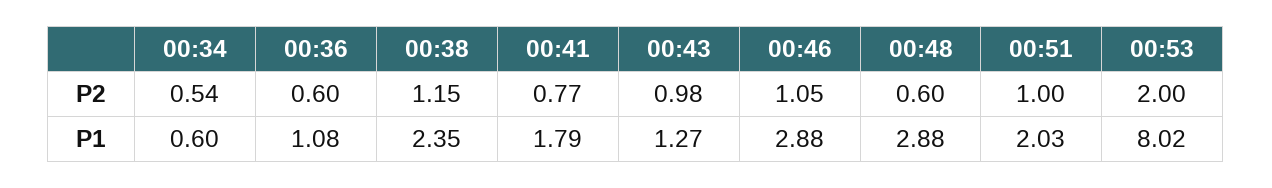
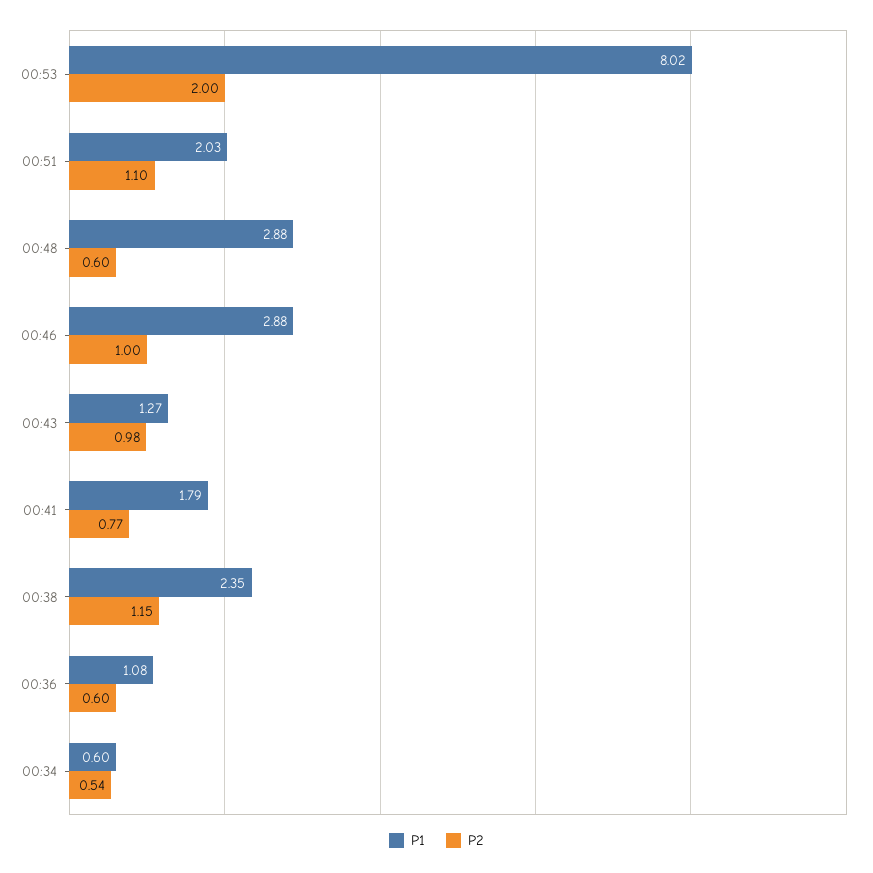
P2, 00:46: 1.05 -> 1
P2, 00:51: 1 -> 1.1

